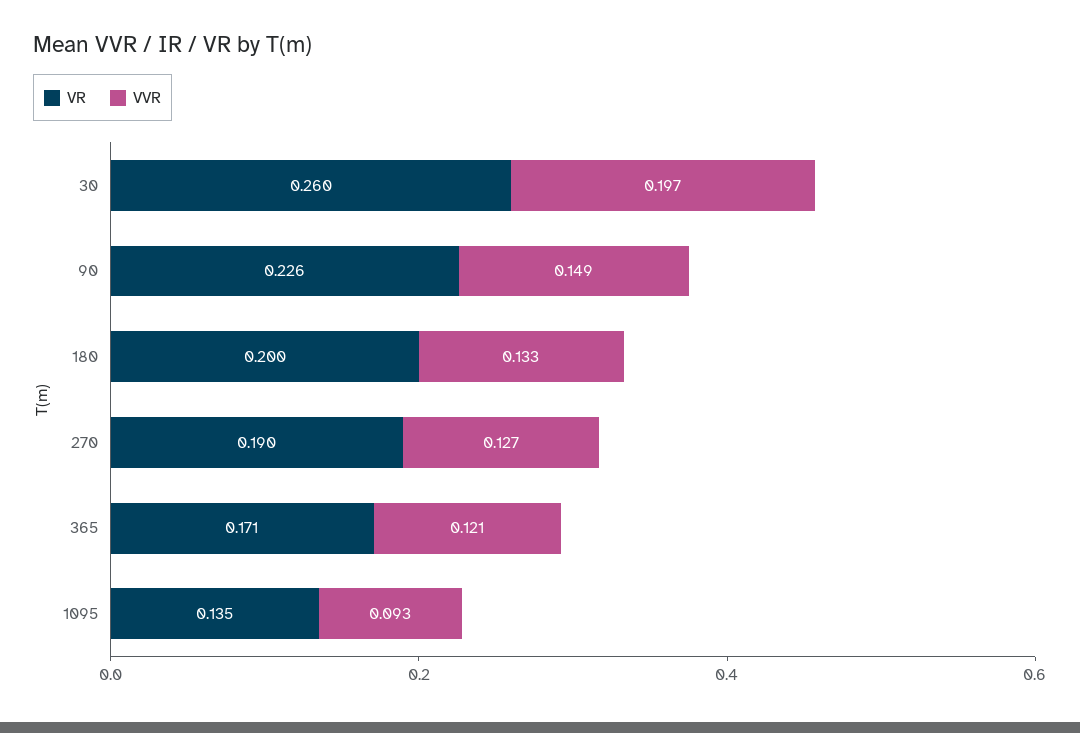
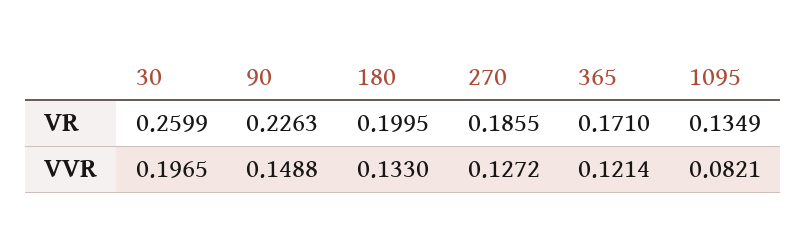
VR, 270: 0.19 -> 0.1855
VVR, 1095: 0.093 -> 0.0821

